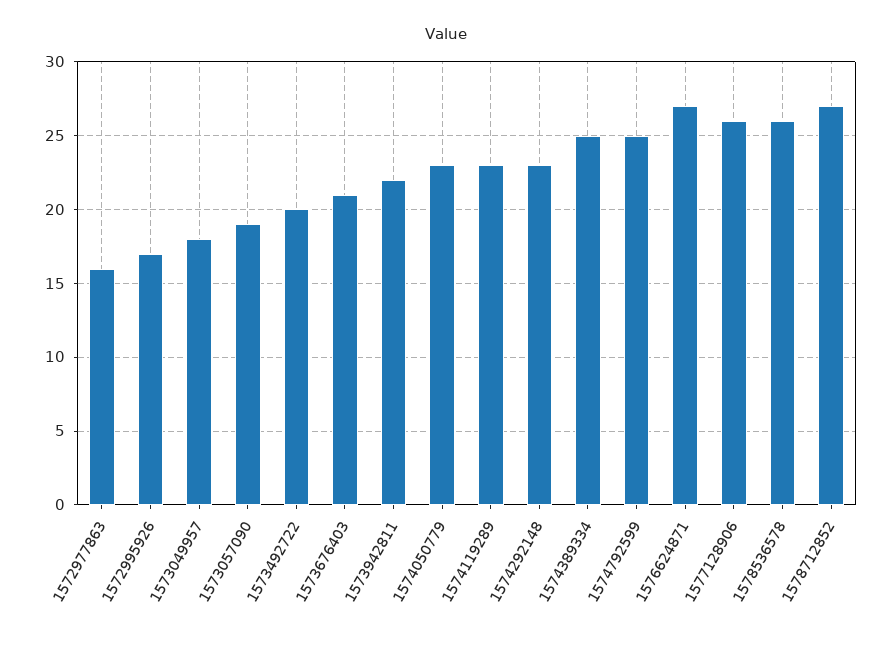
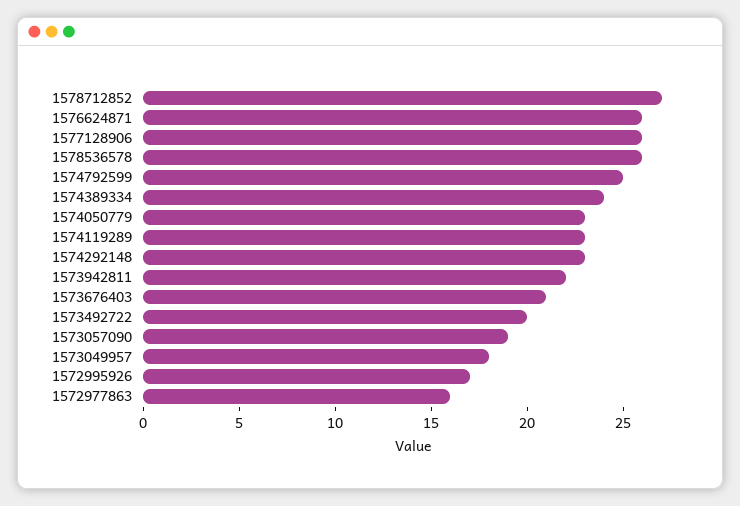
1574389334: 25 -> 24
1576624871: 27 -> 26

